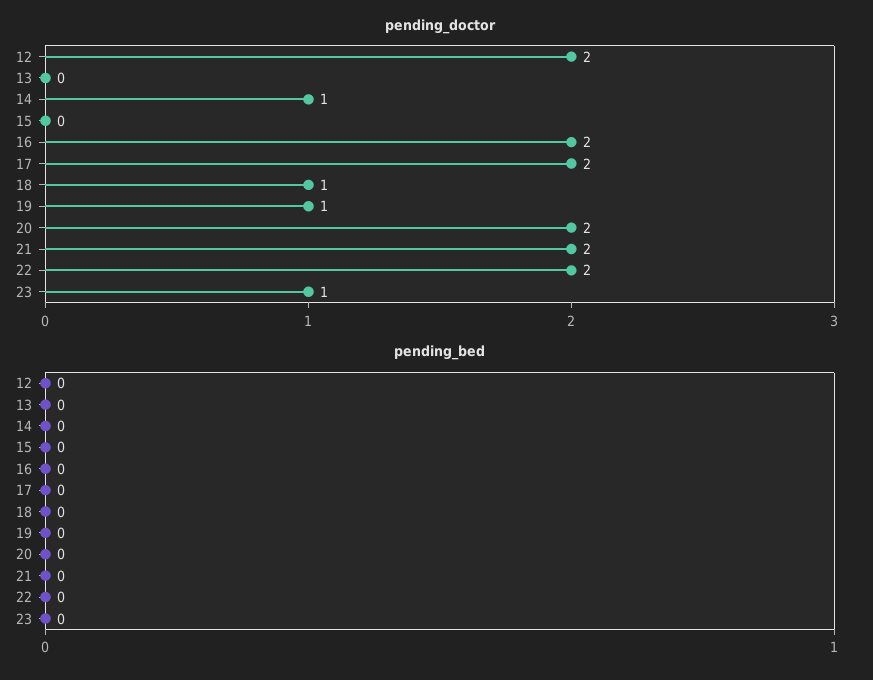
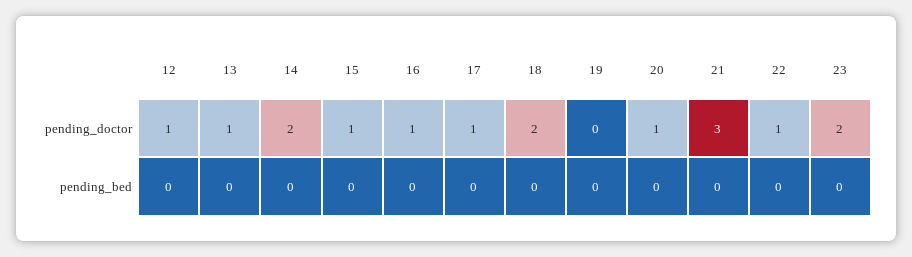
pending_doctor, 12: 2 -> 1
pending_doctor, 13: 0 -> 1
pending_doctor, 14: 1 -> 2
pending_doctor, 15: 0 -> 1
pending_doctor, 16: 2 -> 1
pending_doctor, 17: 2 -> 1
pending_doctor, 18: 1 -> 2
pending_doctor, 19: 1 -> 0
pending_doctor, 20: 2 -> 1
pending_doctor, 21: 2 -> 3
pending_doctor, 22: 2 -> 1
pending_doctor, 23: 1 -> 2

